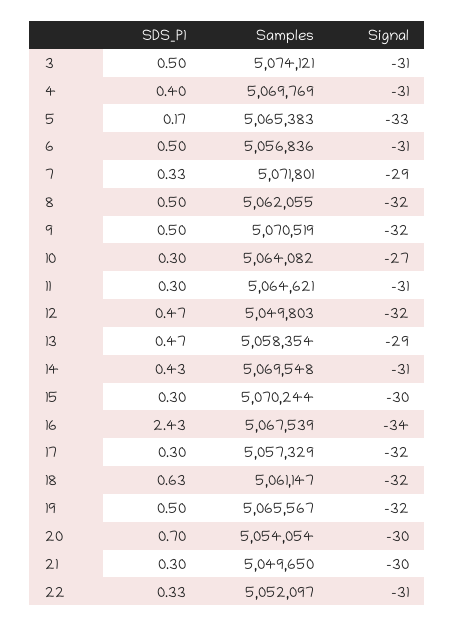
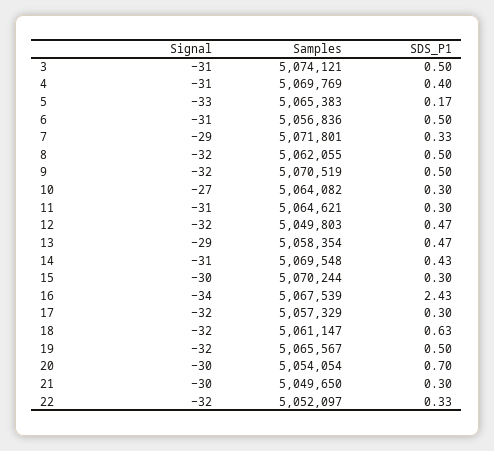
Signal, 22: -31 -> -32

